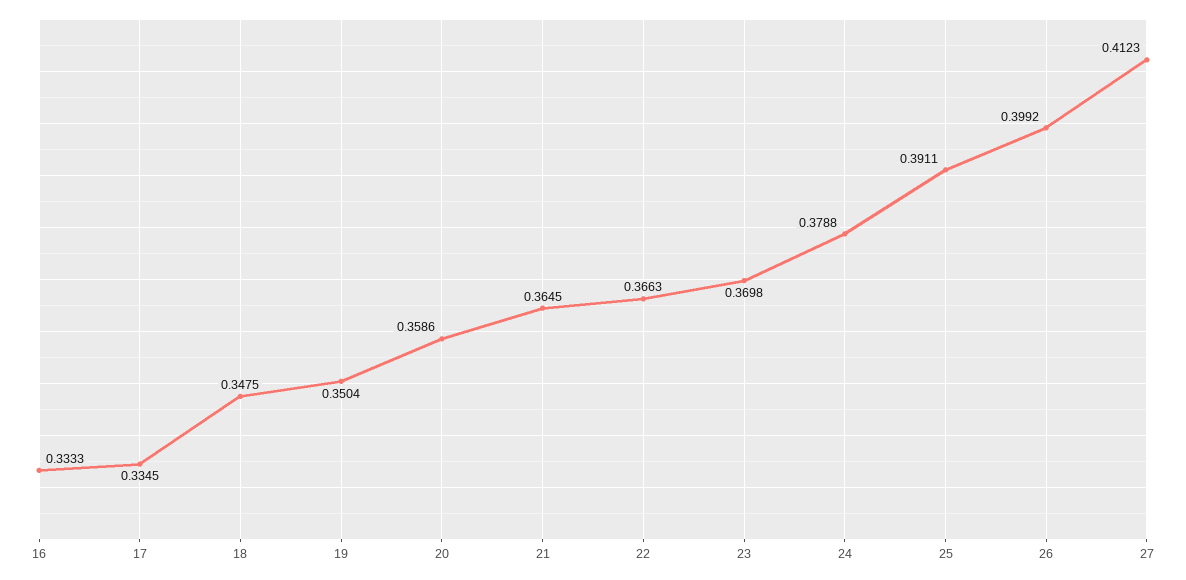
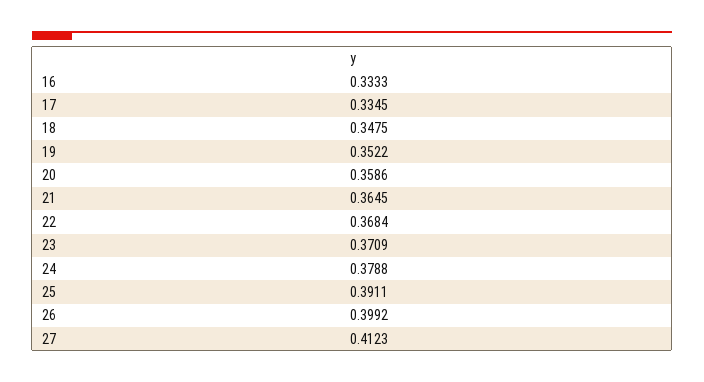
19: 0.3504 -> 0.3522
22: 0.3663 -> 0.3684
23: 0.3698 -> 0.3709

